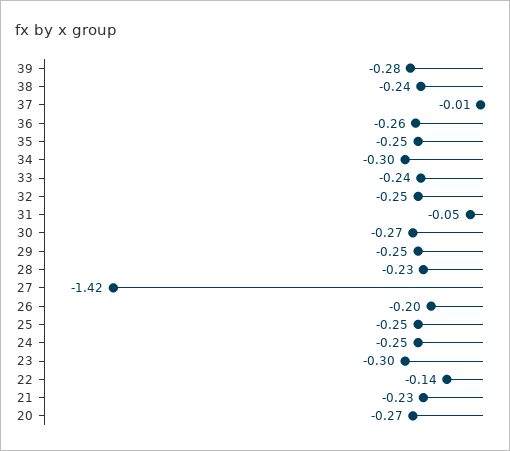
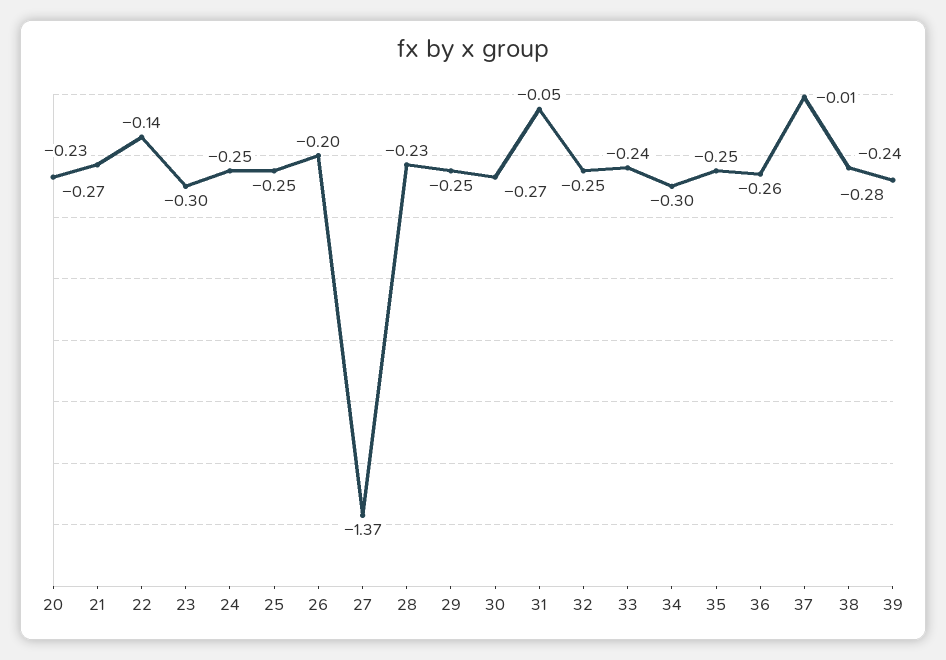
27: -1.42 -> -1.37

